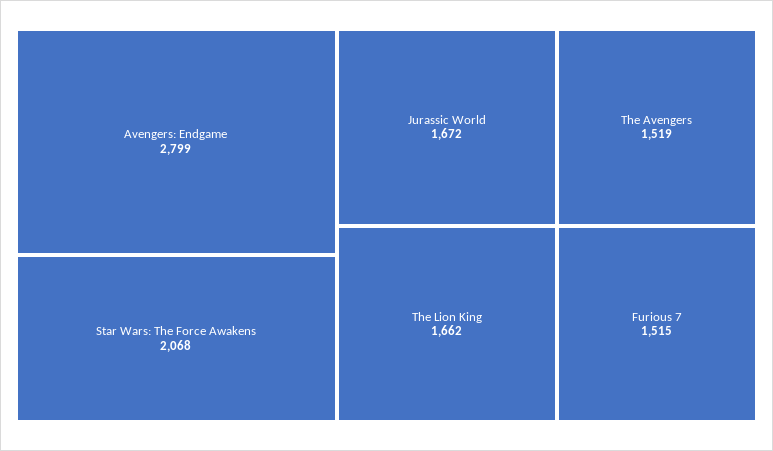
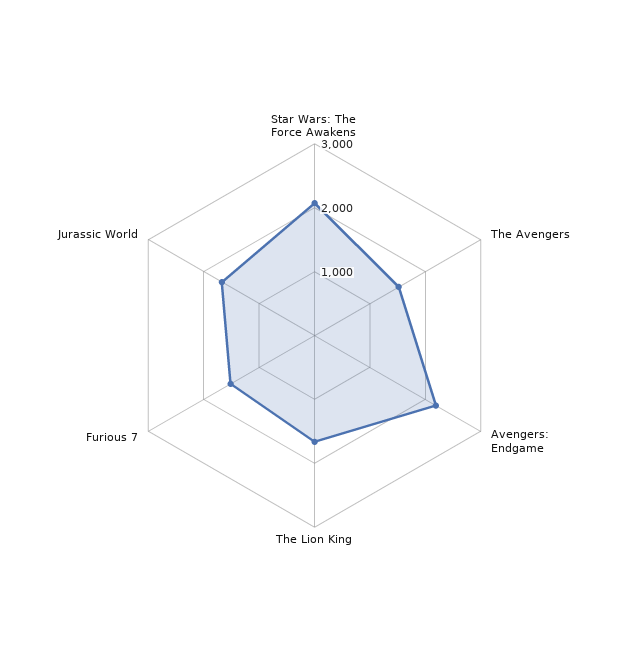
Avengers: Endgame: 2799 -> 2200

